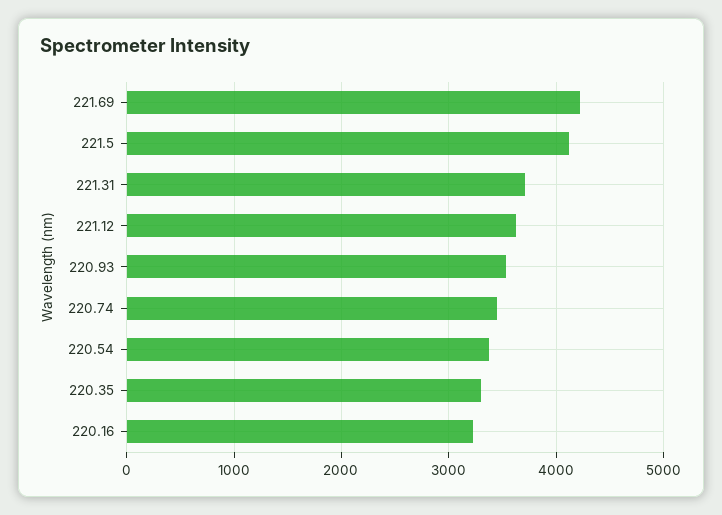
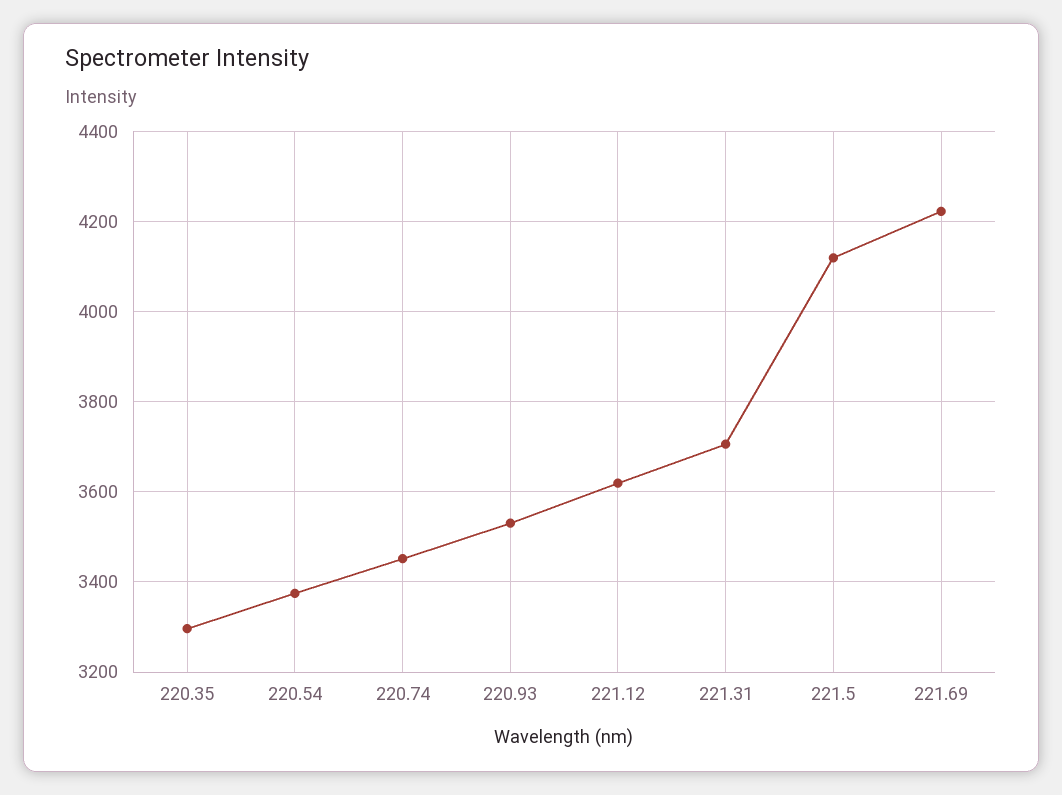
220.16: 3200 -> none

